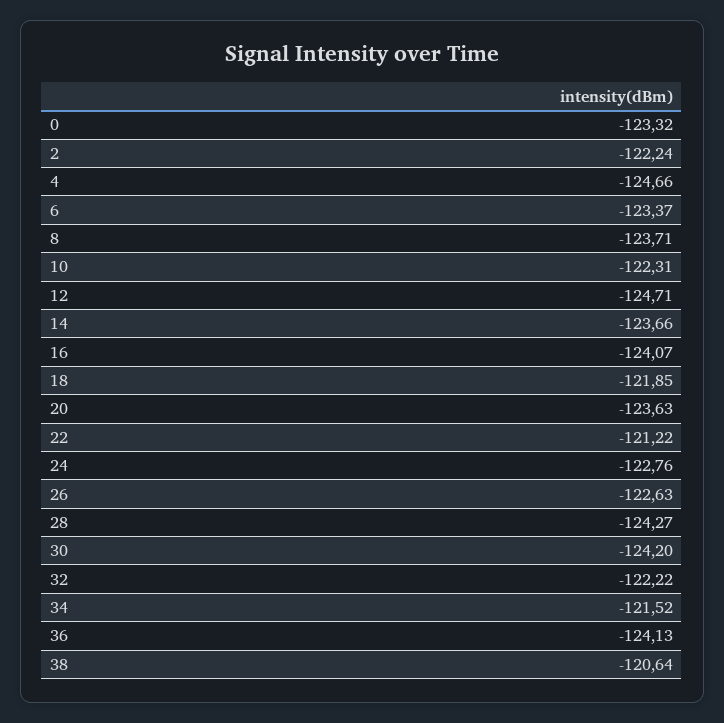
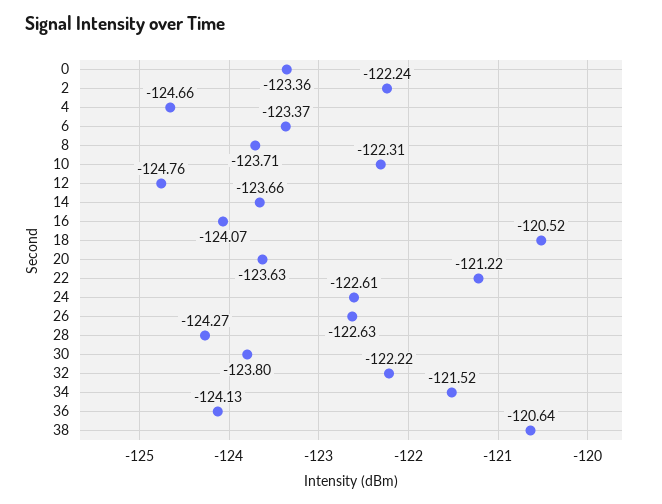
0: -123.32 -> -123.36
12: -124.71 -> -124.76
18: -121.85 -> -120.52
24: -122.76 -> -122.61
30: -124.2 -> -123.8

